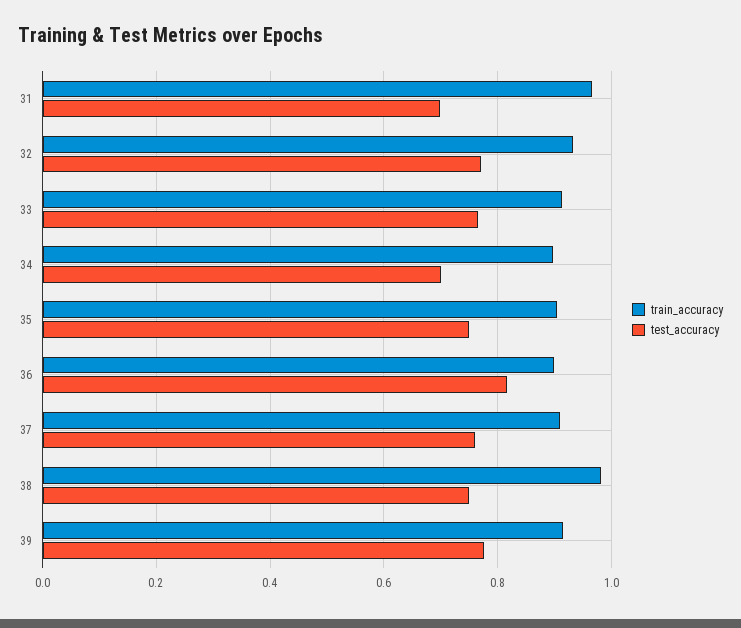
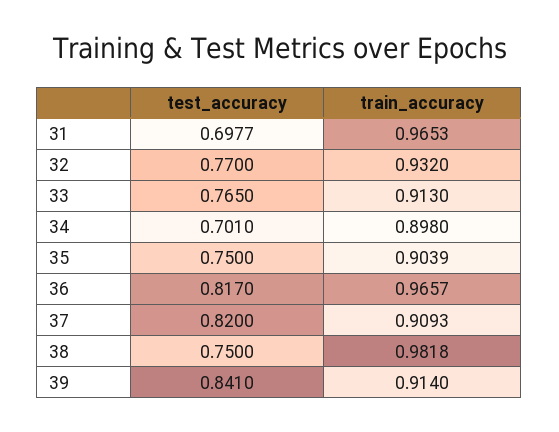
train_accuracy, 36: 0.9 -> 0.9657
test_accuracy, 37: 0.76 -> 0.82
test_accuracy, 39: 0.78 -> 0.841

